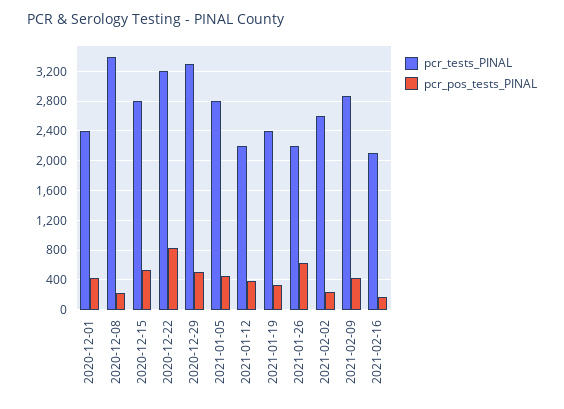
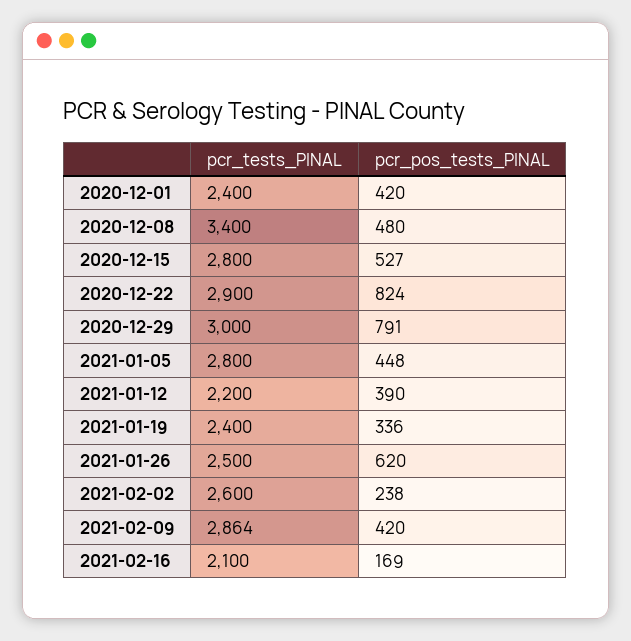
pcr_pos_tests_PINAL, 2020-12-08: 200 -> 480
pcr_tests_PINAL, 2020-12-22: 3200 -> 2900
pcr_tests_PINAL, 2020-12-29: 3300 -> 3000
pcr_pos_tests_PINAL, 2020-12-29: 500 -> 791
pcr_tests_PINAL, 2021-01-26: 2200 -> 2500

